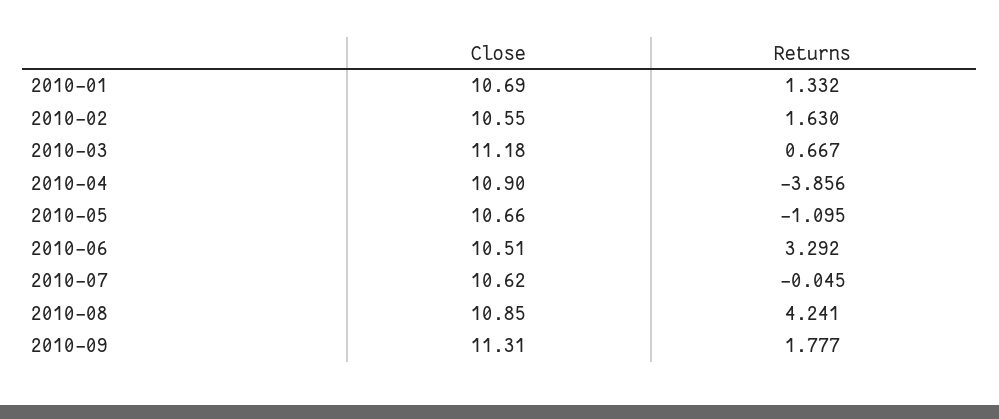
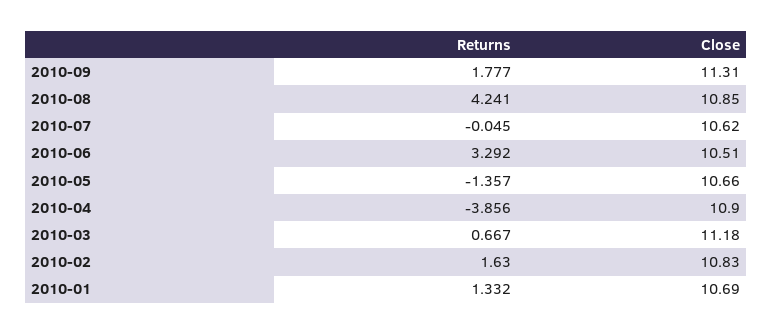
Close, 2010-02: 10.55 -> 10.83
Returns, 2010-05: -1.095 -> -1.357

